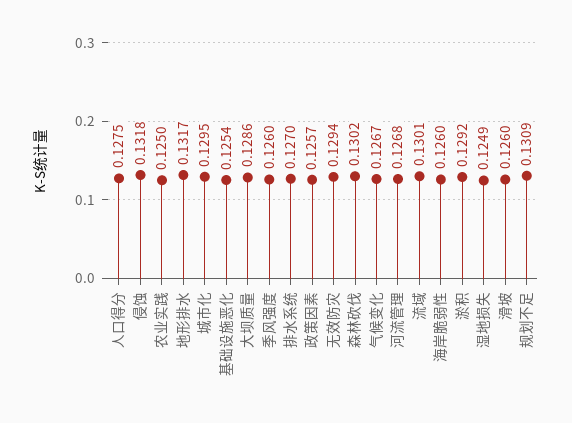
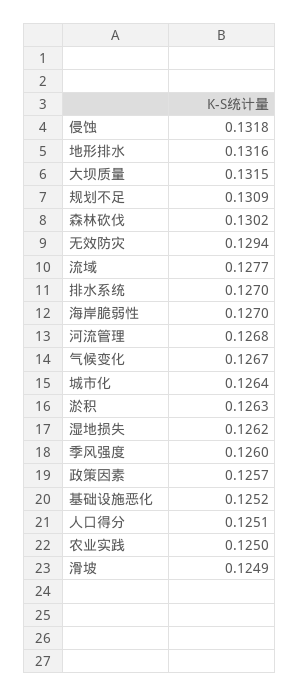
人口得分: 0.1275 -> 0.1251
地形排水: 0.1317 -> 0.1316
城市化: 0.1295 -> 0.1264
基础设施恶化: 0.1254 -> 0.1252
大坝质量: 0.1286 -> 0.1315
流域: 0.1301 -> 0.1277
海岸脆弱性: 0.126 -> 0.127
淤积: 0.1292 -> 0.1263
湿地损失: 0.1249 -> 0.1262
滑坡: 0.126 -> 0.1249

